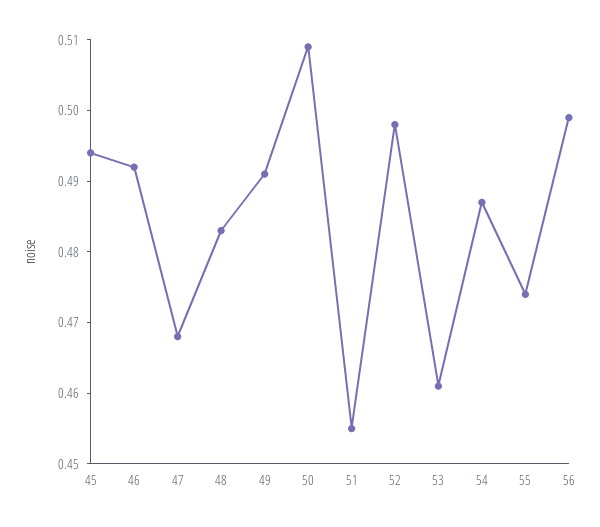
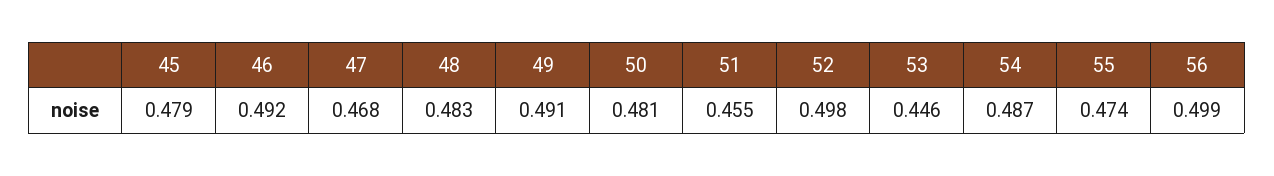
45: 0.495 -> 0.479
50: 0.51 -> 0.481
53: 0.46 -> 0.446

